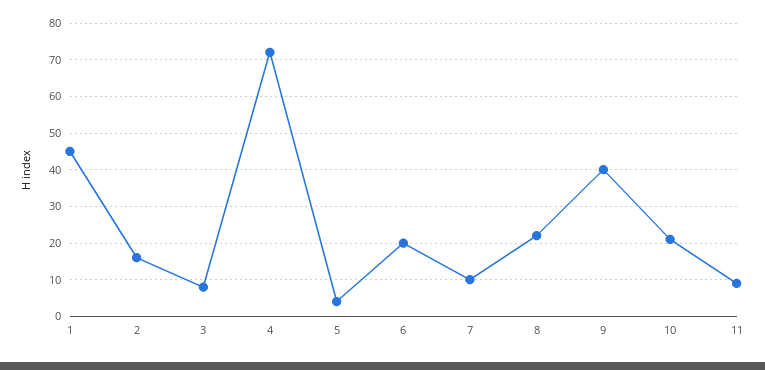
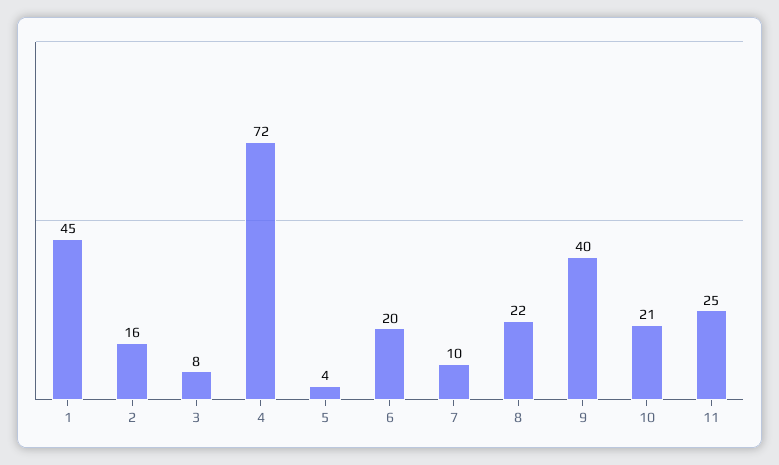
11: 10 -> 25

